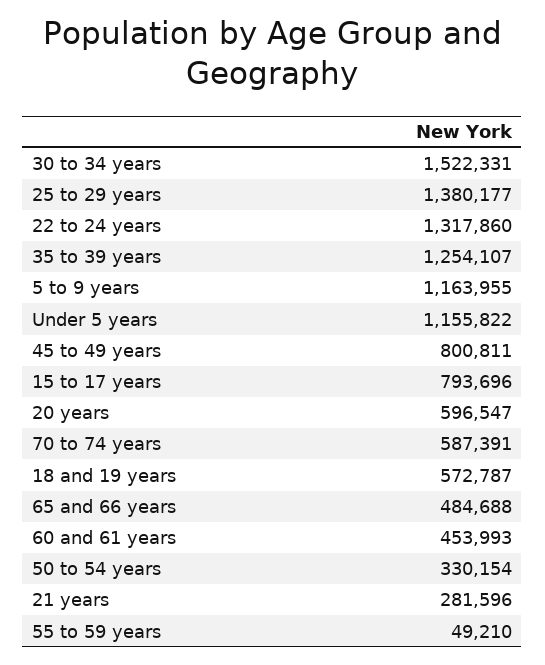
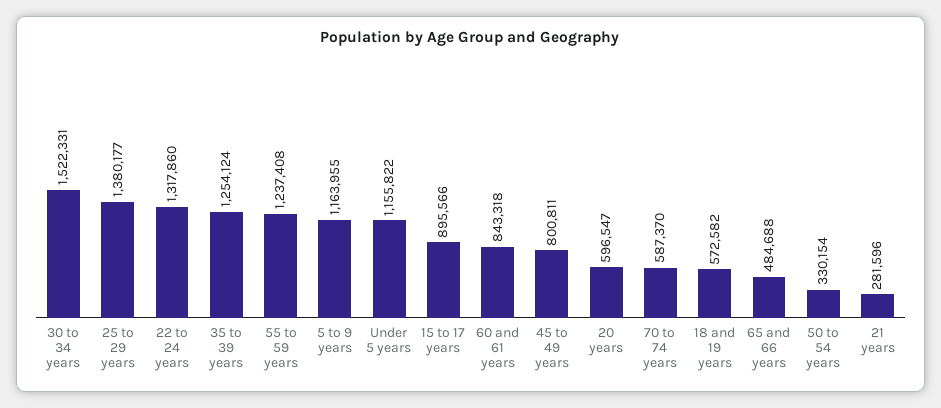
35 to 39 years: 1254107 -> 1254124
15 to 17 years: 793696 -> 895566
70 to 74 years: 587391 -> 587370
18 and 19 years: 572787 -> 572582
60 and 61 years: 453993 -> 843318
55 to 59 years: 49210 -> 1237408

